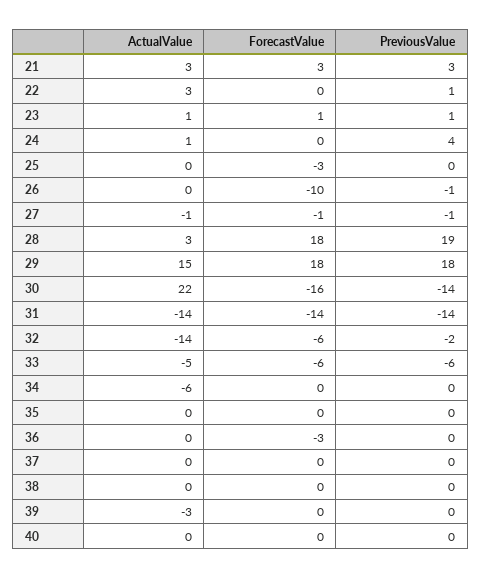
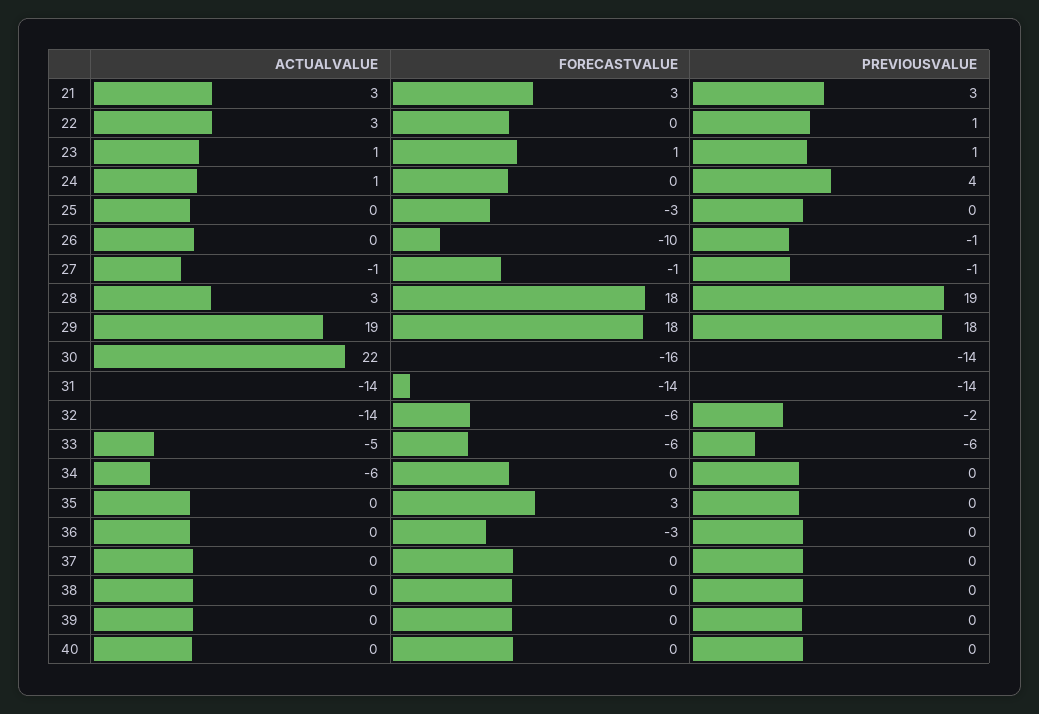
ActualValue, 29: 15 -> 19
ForecastValue, 35: 0 -> 3
ActualValue, 39: -3 -> 0

